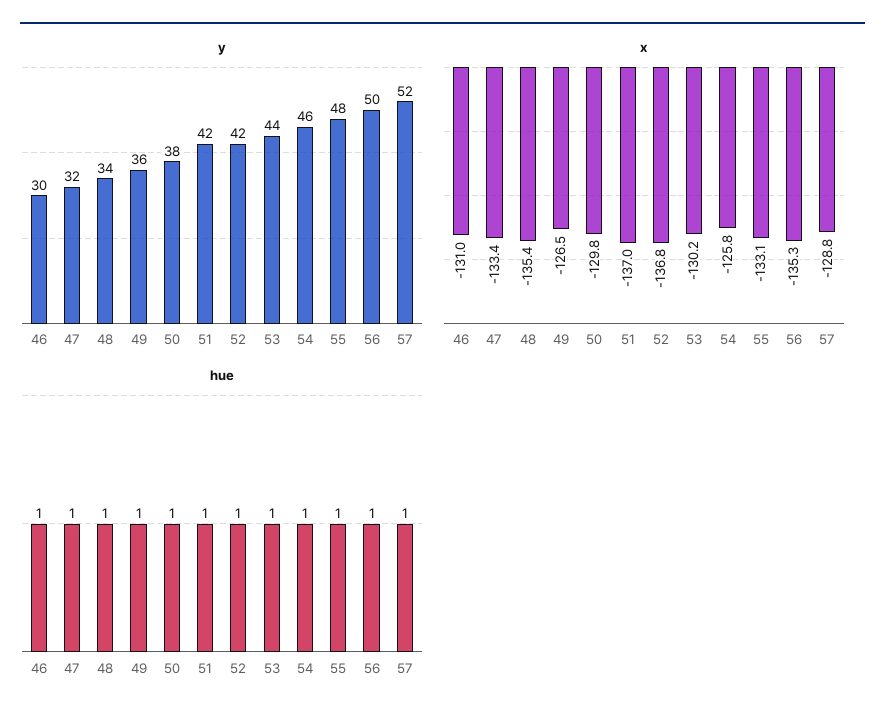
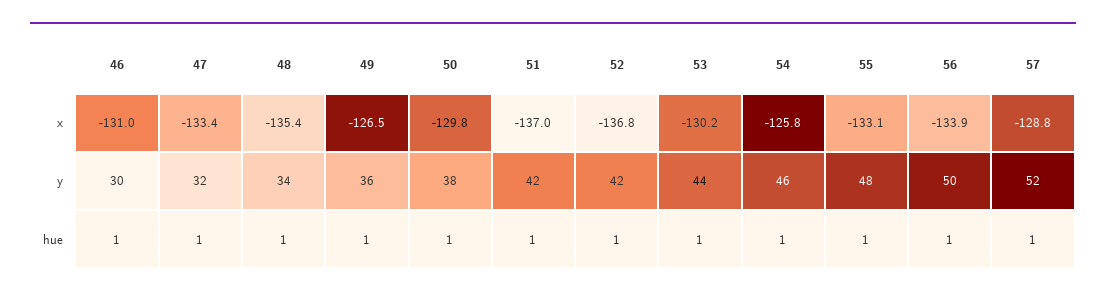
x, 56: -135.3 -> -133.9

